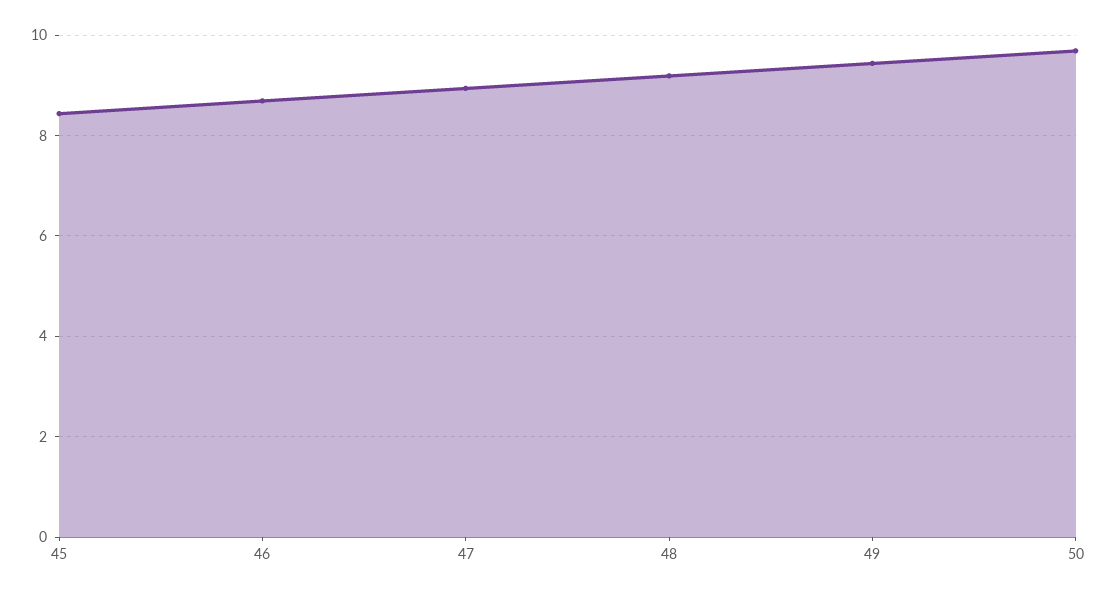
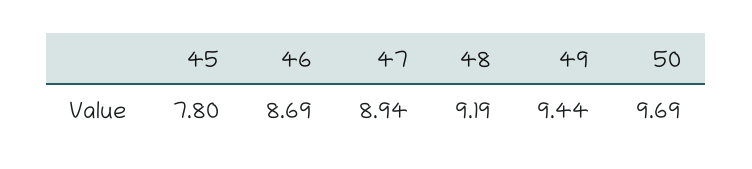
45: 8.4 -> 7.8

